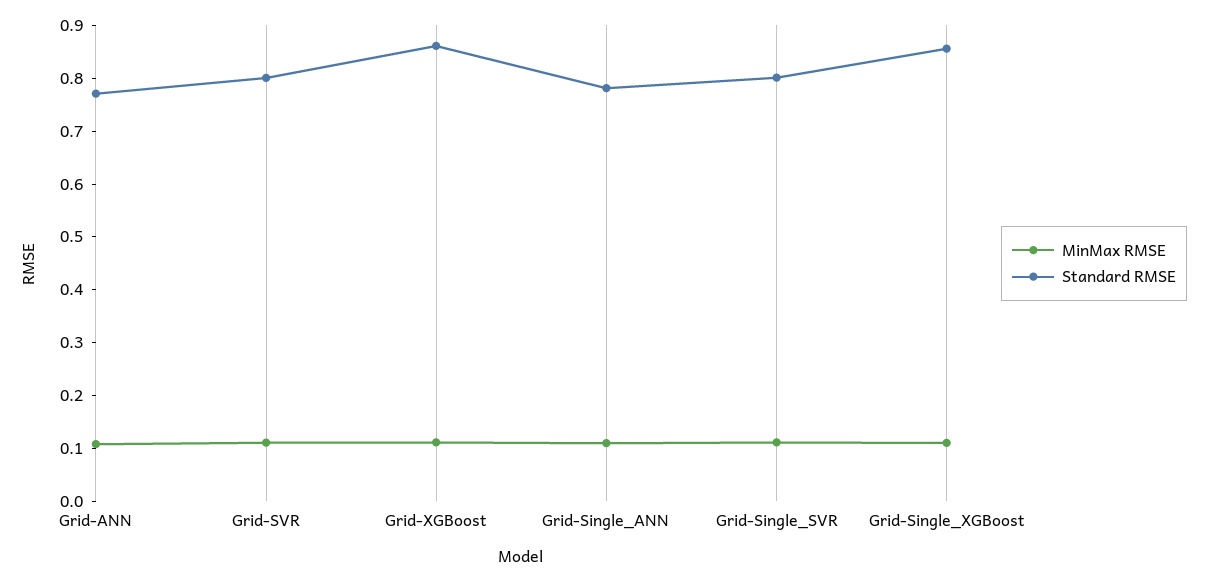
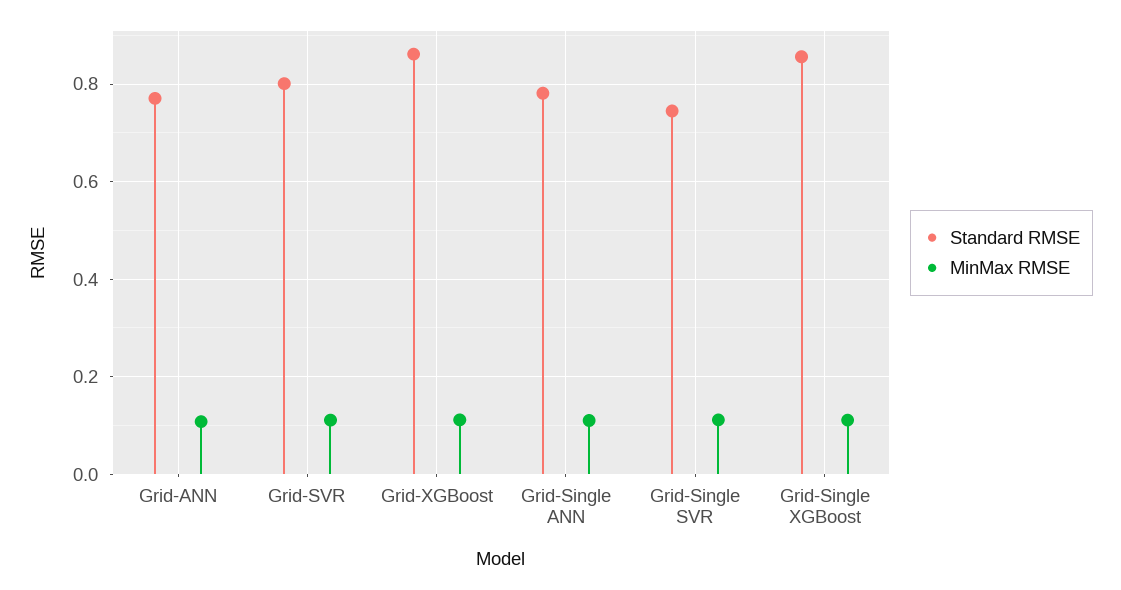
Standard RMSE, Grid-Single_SVR: 0.8 -> 0.74

